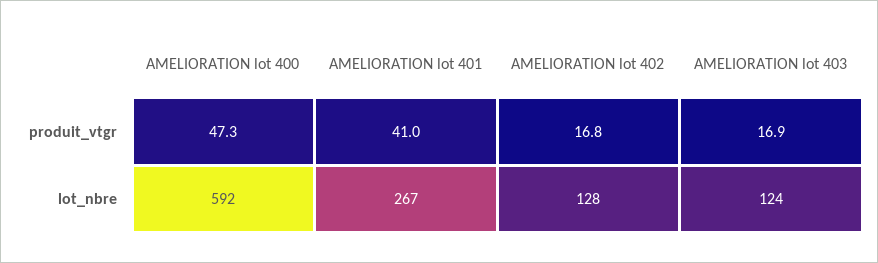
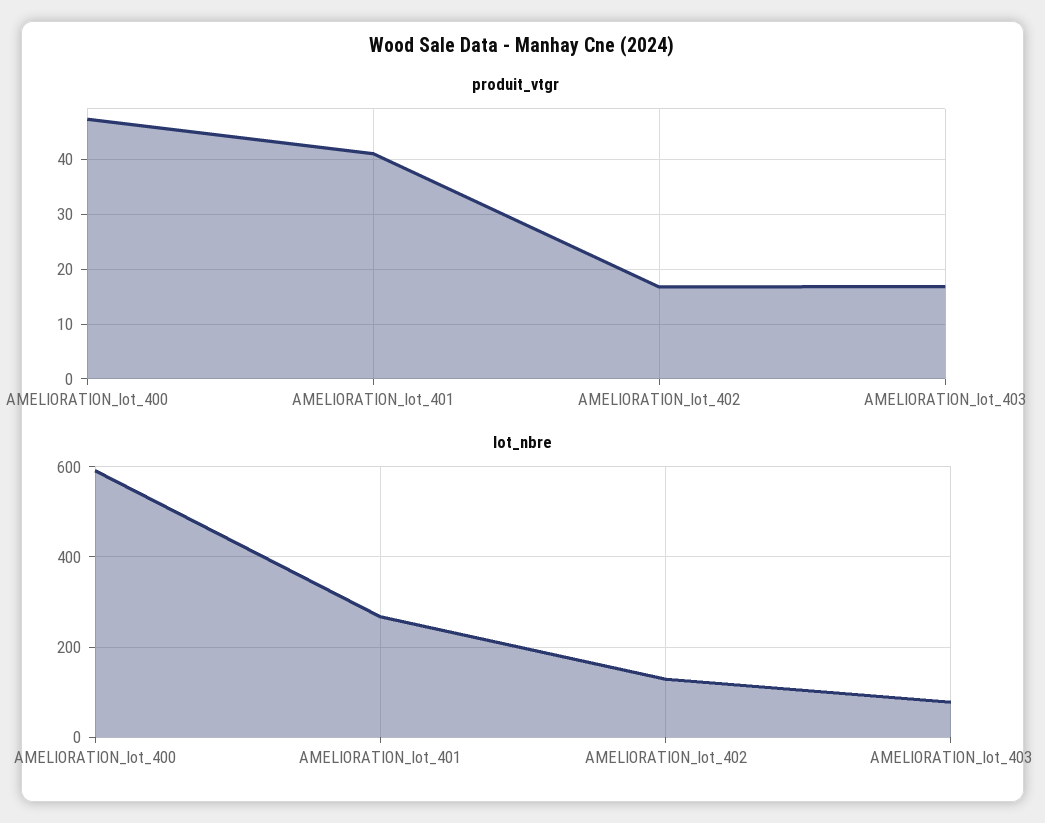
lot_nbre, AMELIORATION lot 403: 124 -> 80

